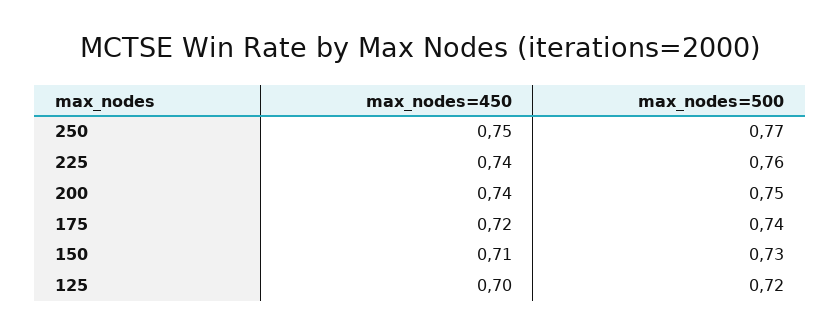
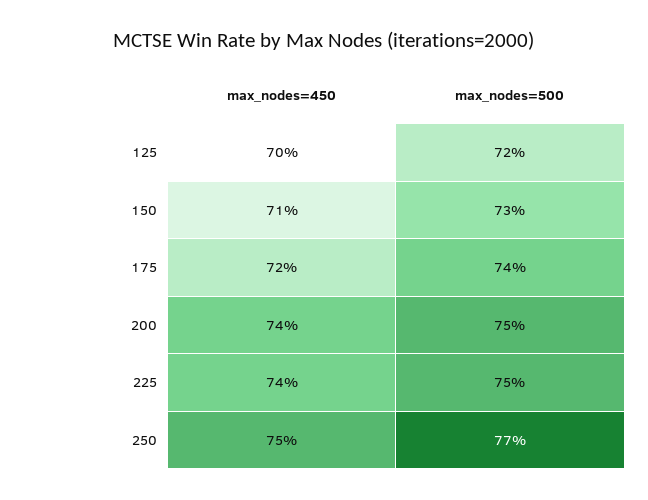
max_nodes=500, 225: 0.76 -> 0.75

